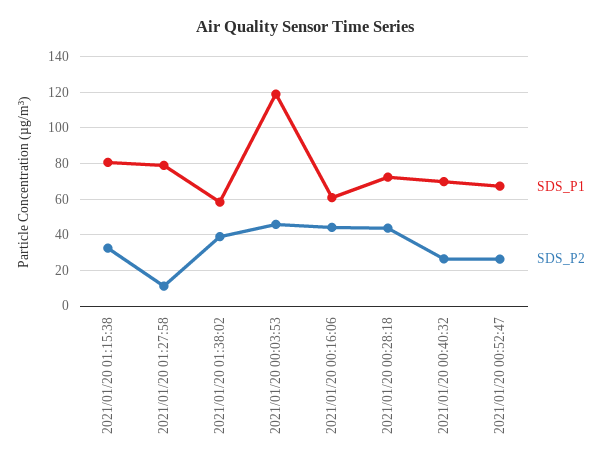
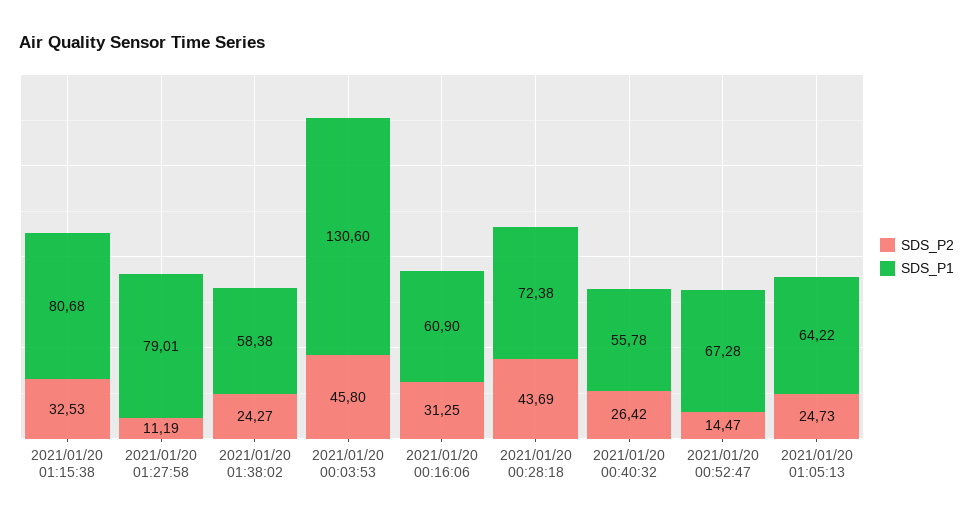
SDS_P2, 2021/01/20 01:38:02: 40 -> 24.27
SDS_P1, 2021/01/20 00:03:53: 120 -> 130.6
SDS_P2, 2021/01/20 00:16:06: 45 -> 31.25
SDS_P1, 2021/01/20 00:40:32: 70 -> 55.78
SDS_P2, 2021/01/20 00:52:47: 25 -> 14.47
SDS_P2, 2021/01/20 01:05:13: none -> 24.73
SDS_P1, 2021/01/20 01:05:13: none -> 64.22

